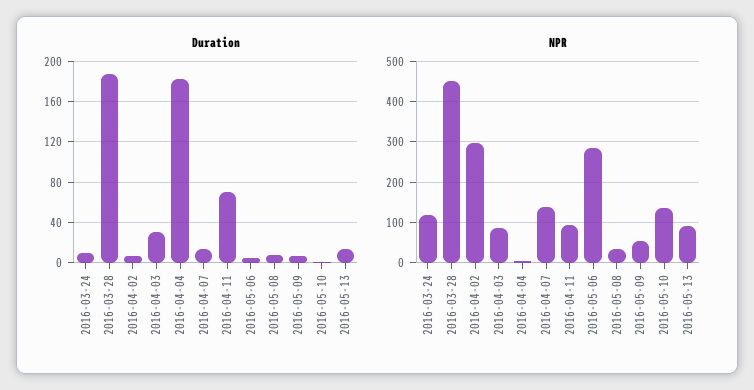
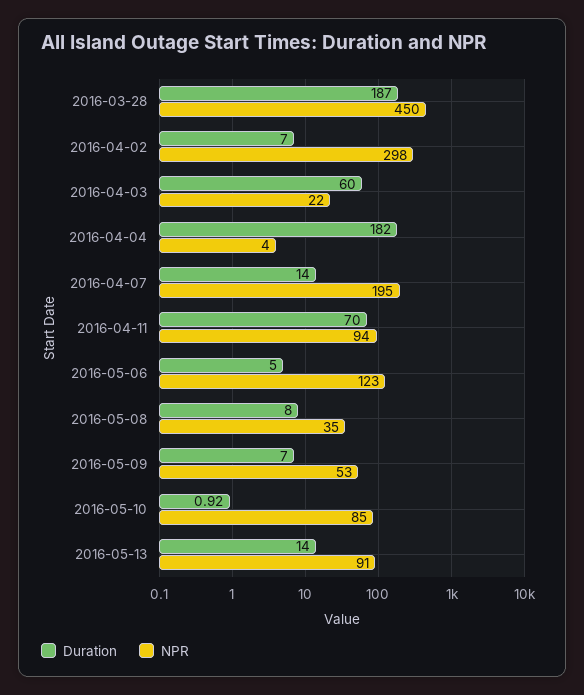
Duration, 2016-03-24: 10 -> none
Duration, 2016-04-03: 30 -> 60
NPR, 2016-03-24: 120 -> none
NPR, 2016-04-03: 80 -> 22
NPR, 2016-04-07: 140 -> 195
NPR, 2016-05-06: 280 -> 123
NPR, 2016-05-10: 140 -> 85

